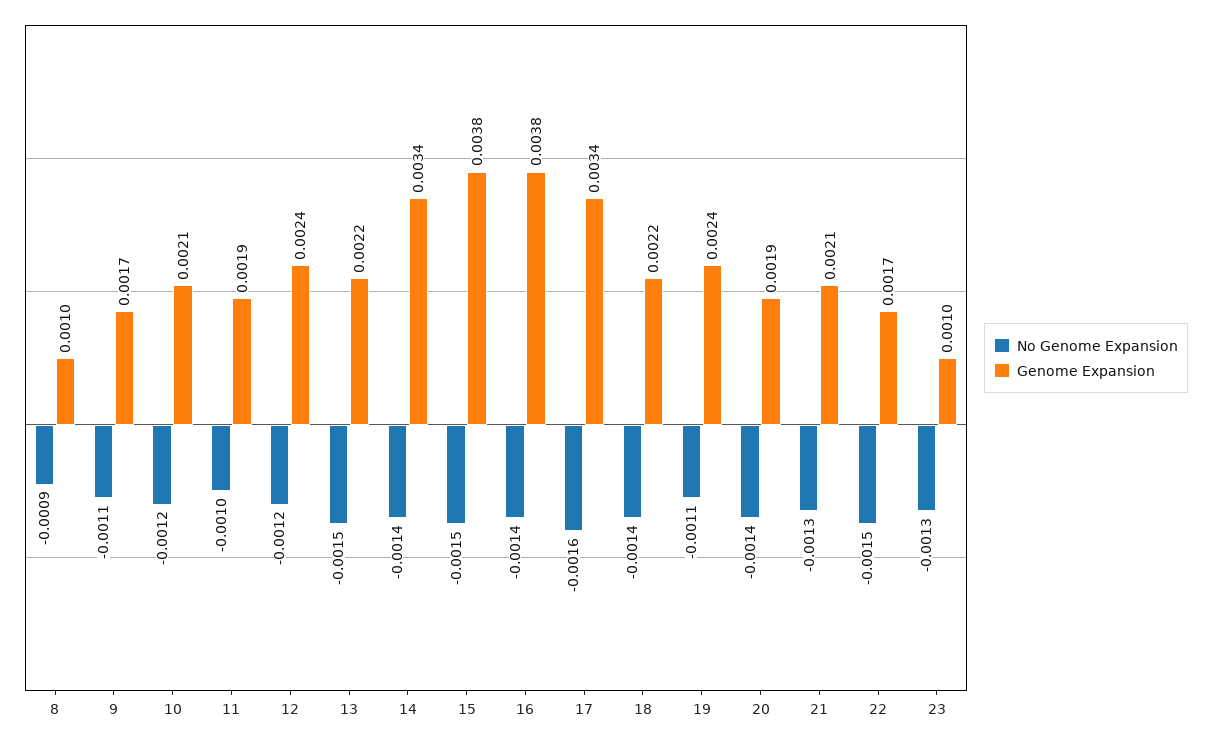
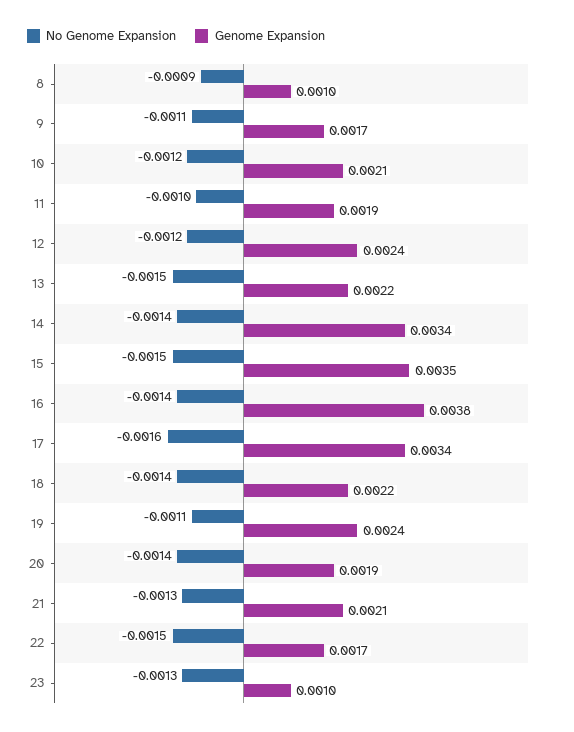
Genome Expansion, 15: 0.0038 -> 0.0035

